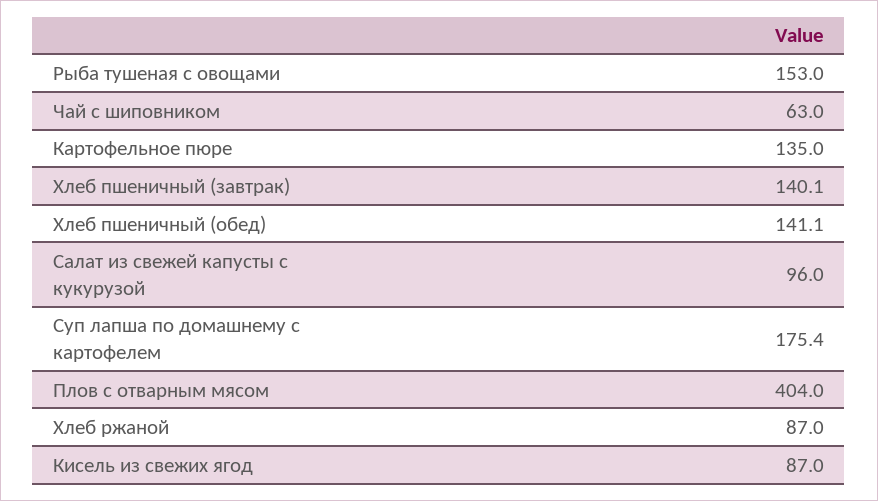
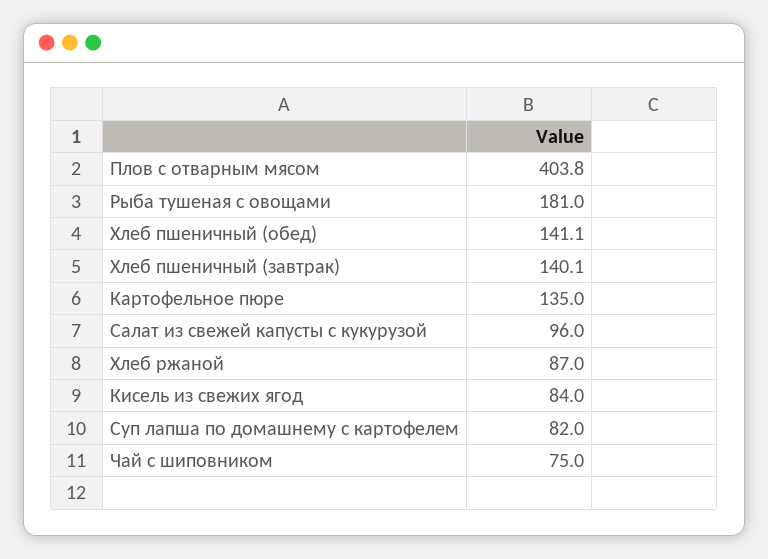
Рыба тушеная с овощами: 153 -> 181
Чай с шиповником: 63 -> 75
Суп лапша по домашнему с картофелем: 175.4 -> 82
Плов с отварным мясом: 404 -> 403.8
Кисель из свежих ягод: 87 -> 84

